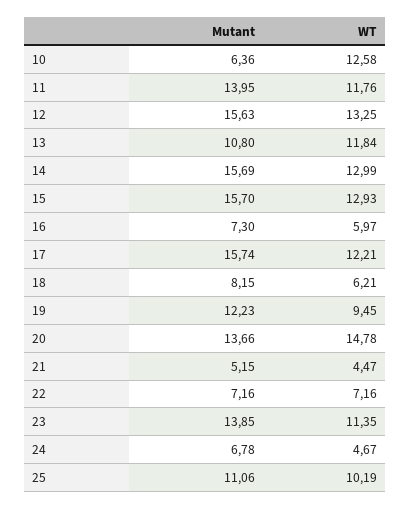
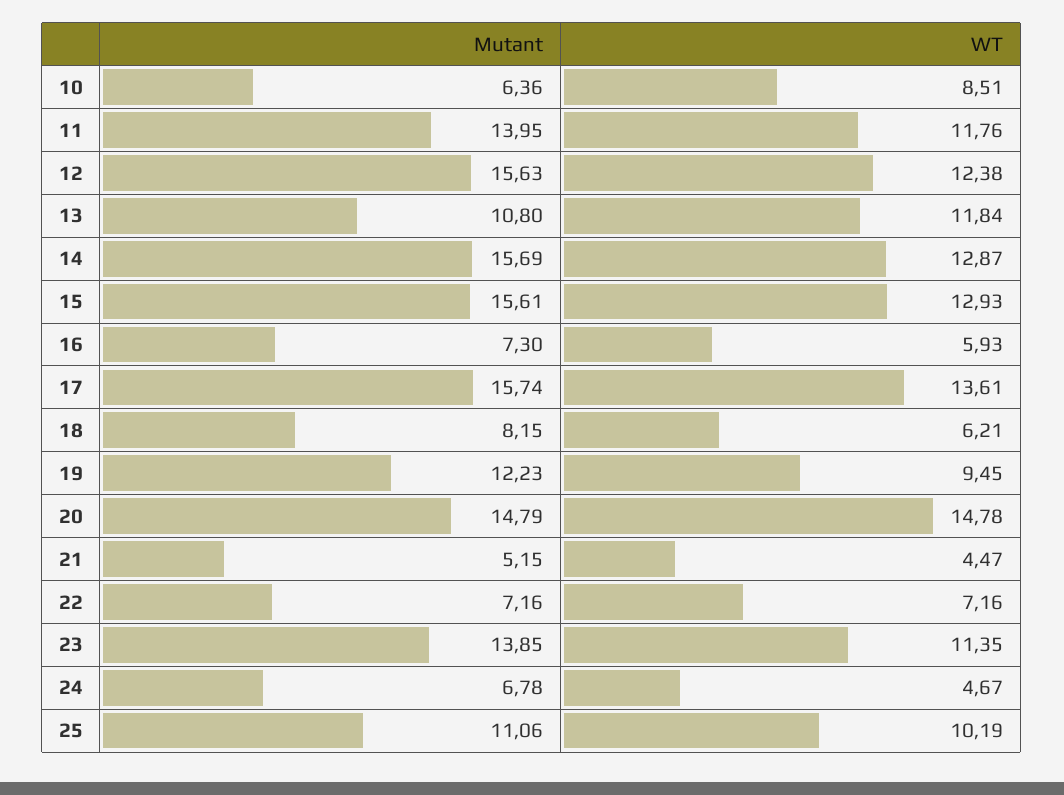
WT, 10: 12.58 -> 8.51
WT, 12: 13.25 -> 12.38
WT, 14: 12.99 -> 12.87
Mutant, 15: 15.7 -> 15.61
WT, 16: 5.97 -> 5.93
WT, 17: 12.21 -> 13.61
Mutant, 20: 13.66 -> 14.79

